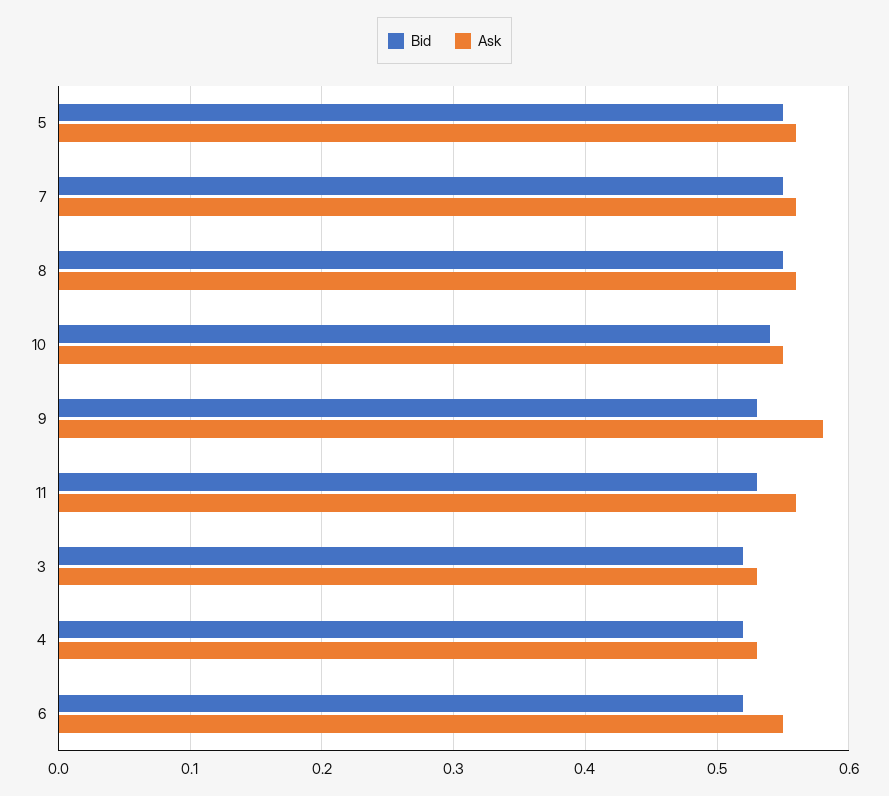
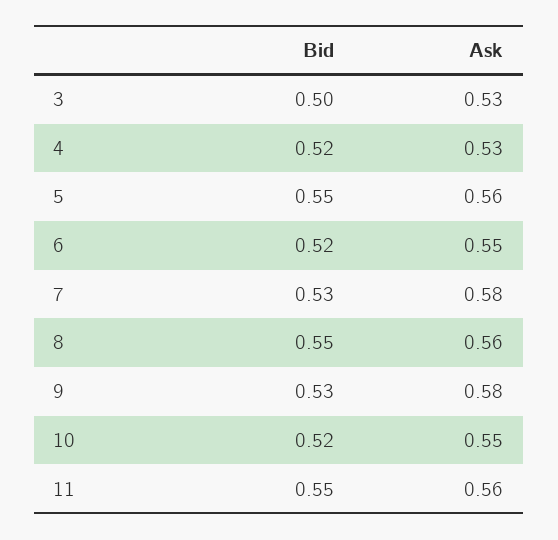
Bid, 7: 0.55 -> 0.53
Ask, 7: 0.56 -> 0.58
Bid, 10: 0.54 -> 0.52
Bid, 11: 0.53 -> 0.55
Bid, 3: 0.52 -> 0.5

